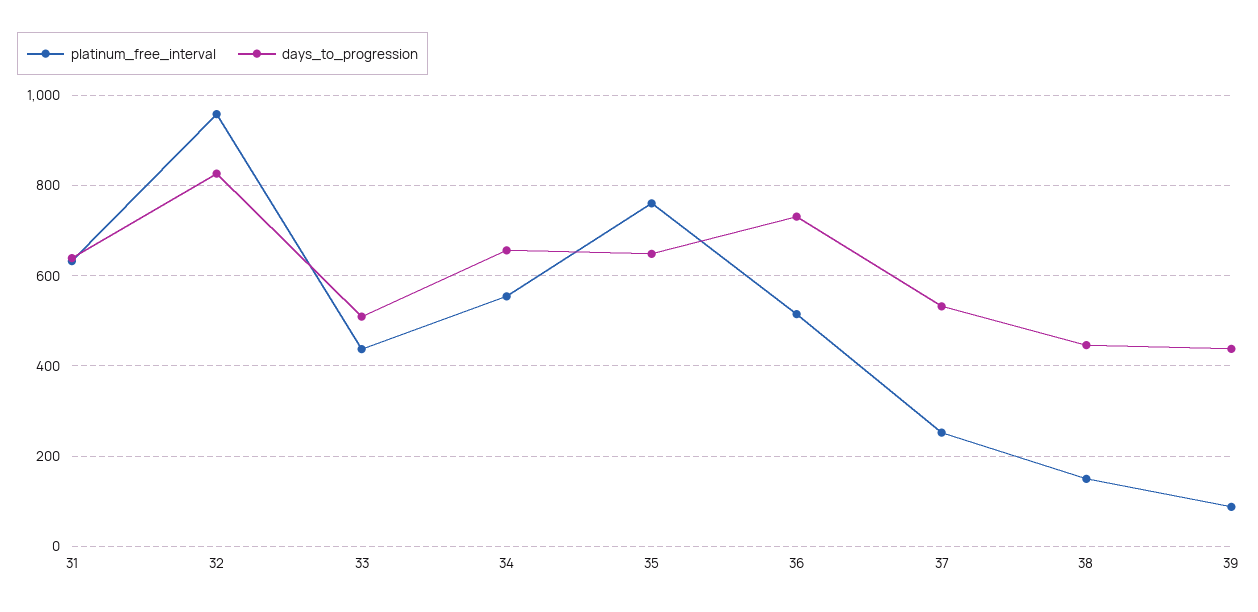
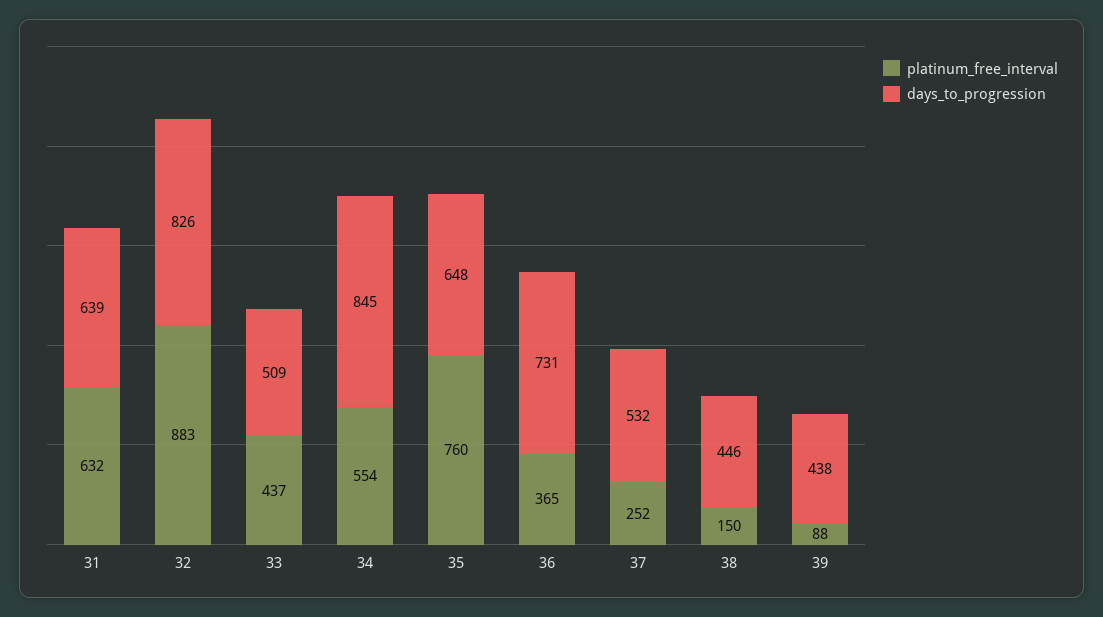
platinum_free_interval, 32: 960 -> 883
days_to_progression, 34: 660 -> 845
platinum_free_interval, 36: 520 -> 365

